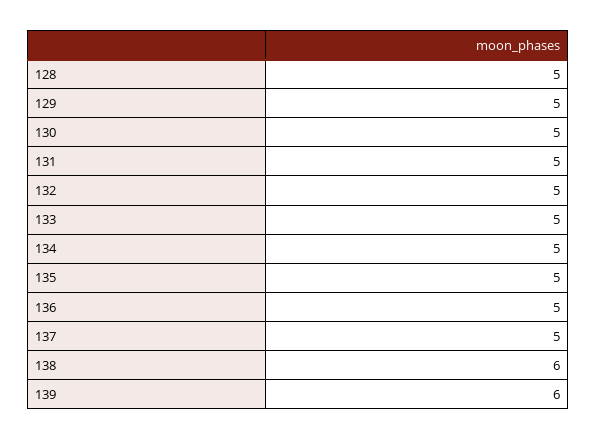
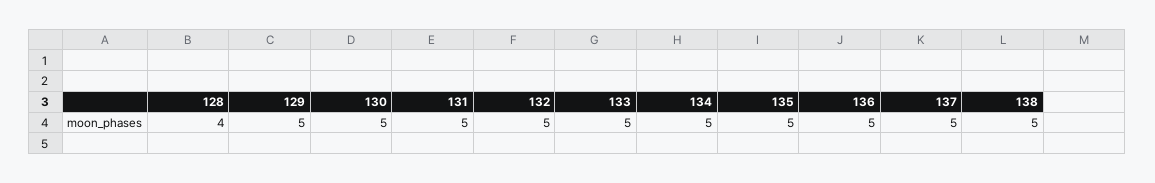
128: 5 -> 4
138: 6 -> 5
139: 6 -> none

